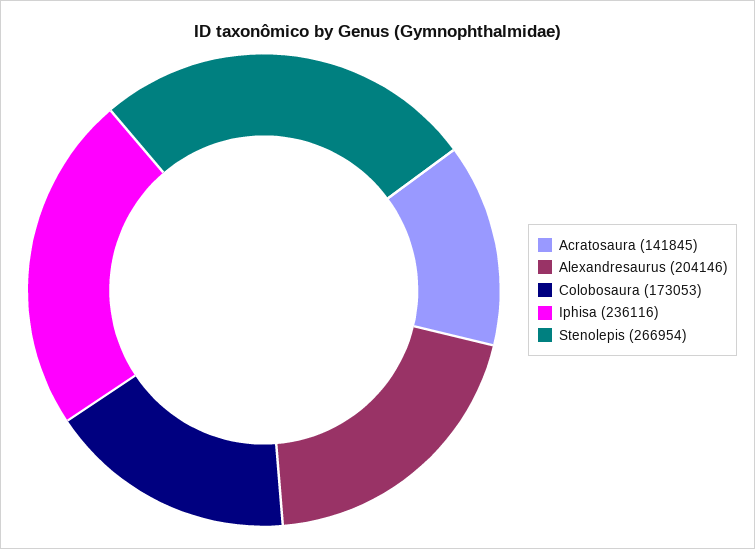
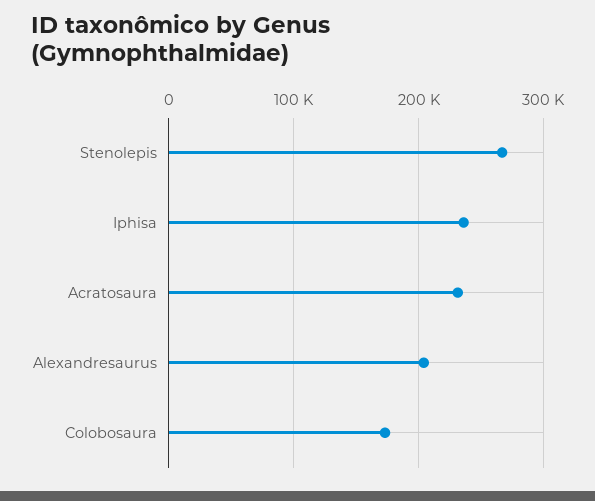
Acratosaura: 141845 -> 230000

